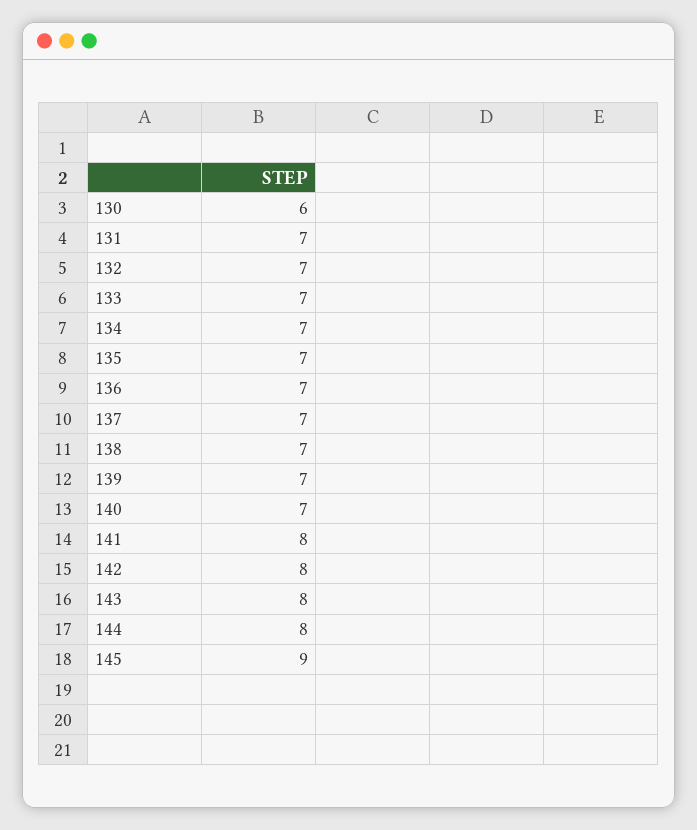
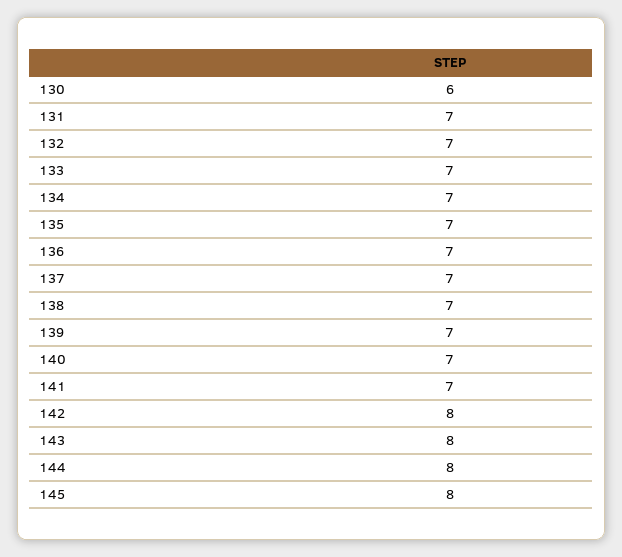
141: 8 -> 7
145: 9 -> 8

